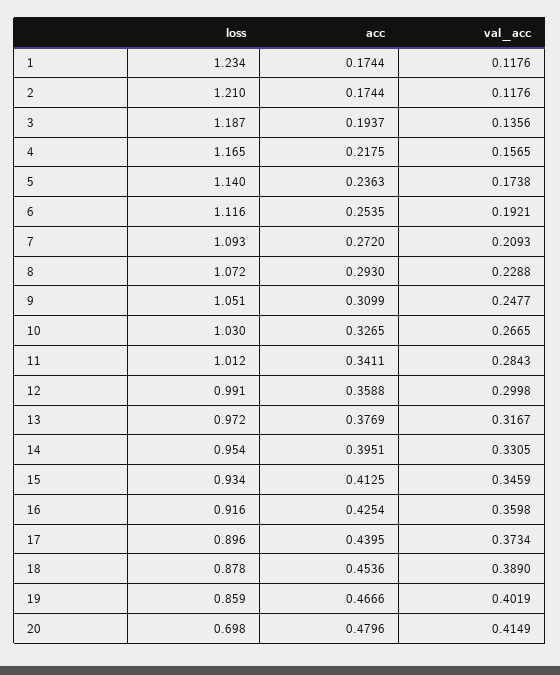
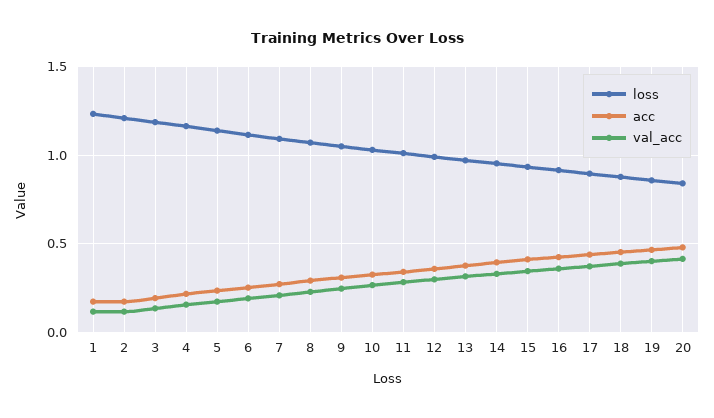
loss, 20: 0.698 -> 0.85

